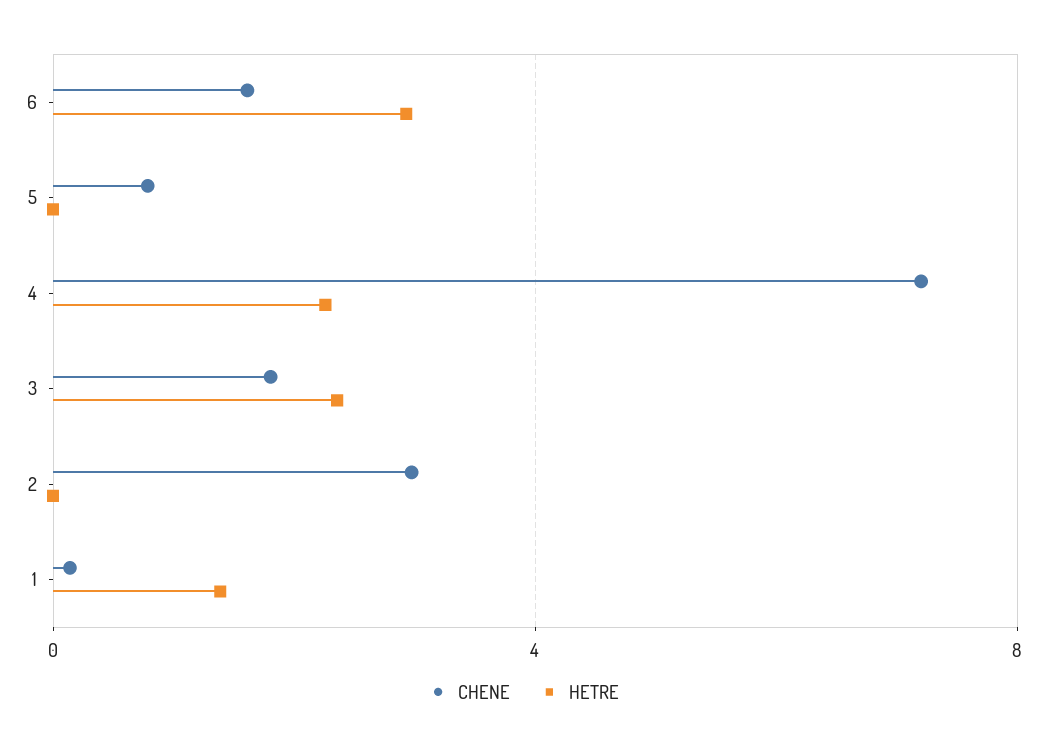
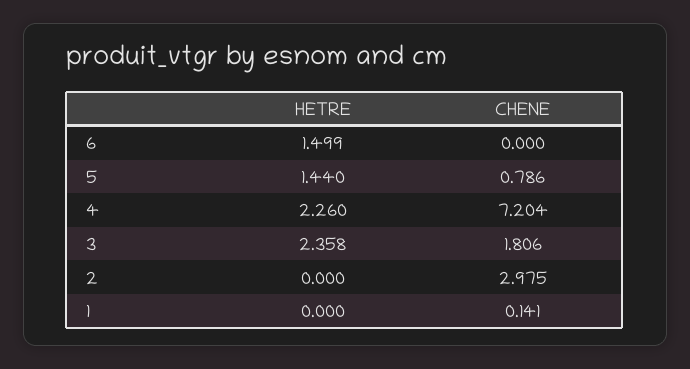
CHENE, 6: 1.5 -> 0
HETRE, 6: 3 -> 1.499
HETRE, 5: 0 -> 1.44
HETRE, 1: 1.5 -> 0

